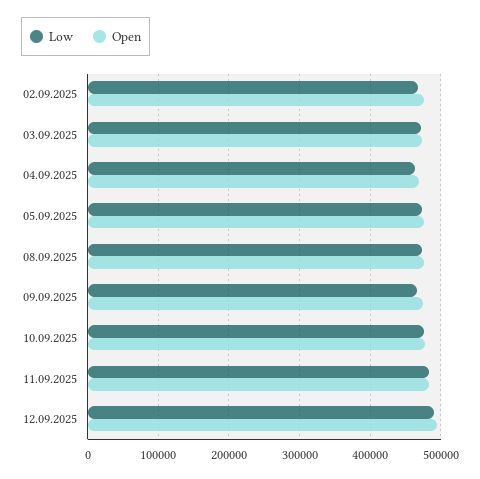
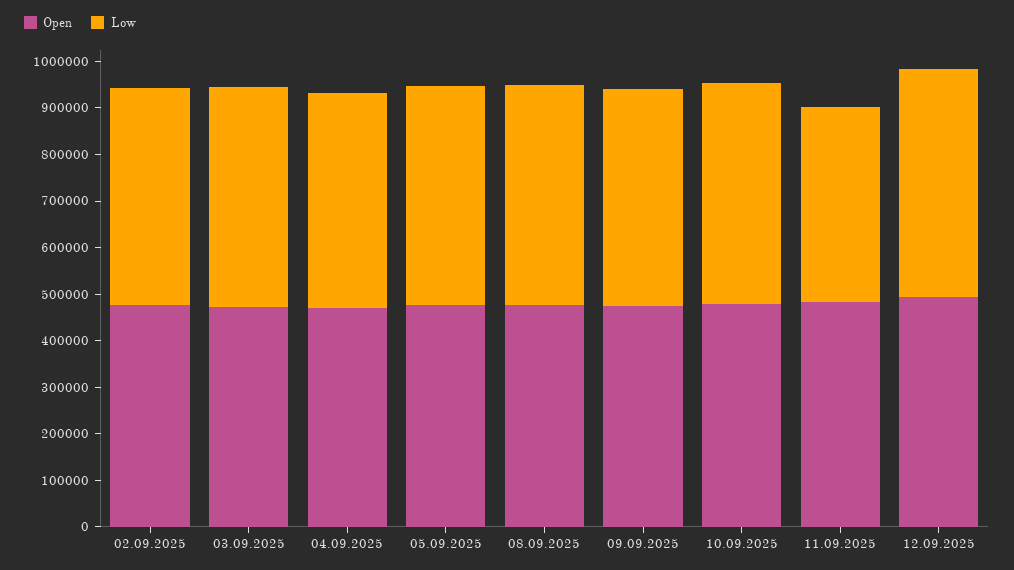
Low, 11.09.2025: 480000 -> 420000

